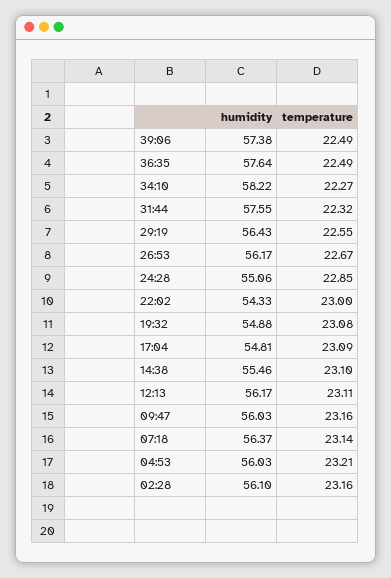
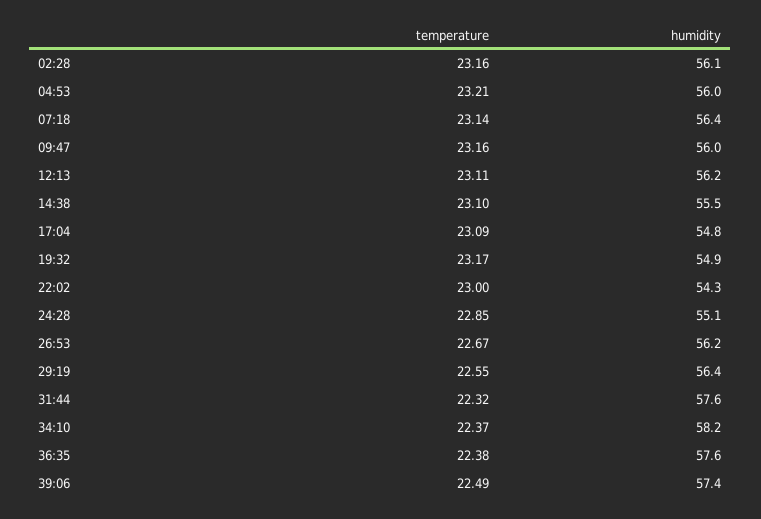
temperature, 36:35: 22.49 -> 22.38
temperature, 34:10: 22.27 -> 22.37
temperature, 19:32: 23.08 -> 23.17

